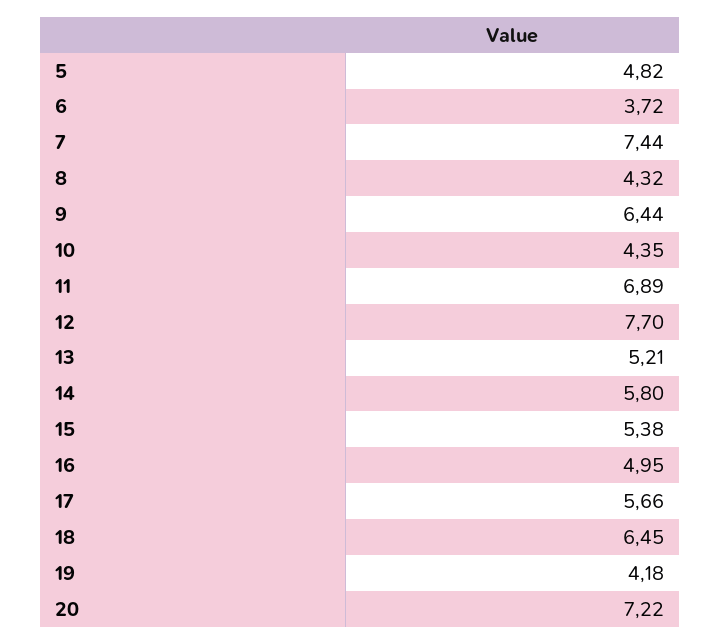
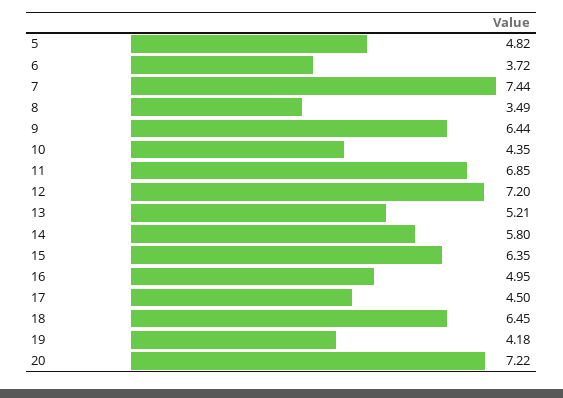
8: 4.32 -> 3.49
11: 6.89 -> 6.85
12: 7.7 -> 7.2
15: 5.38 -> 6.35
17: 5.66 -> 4.5

